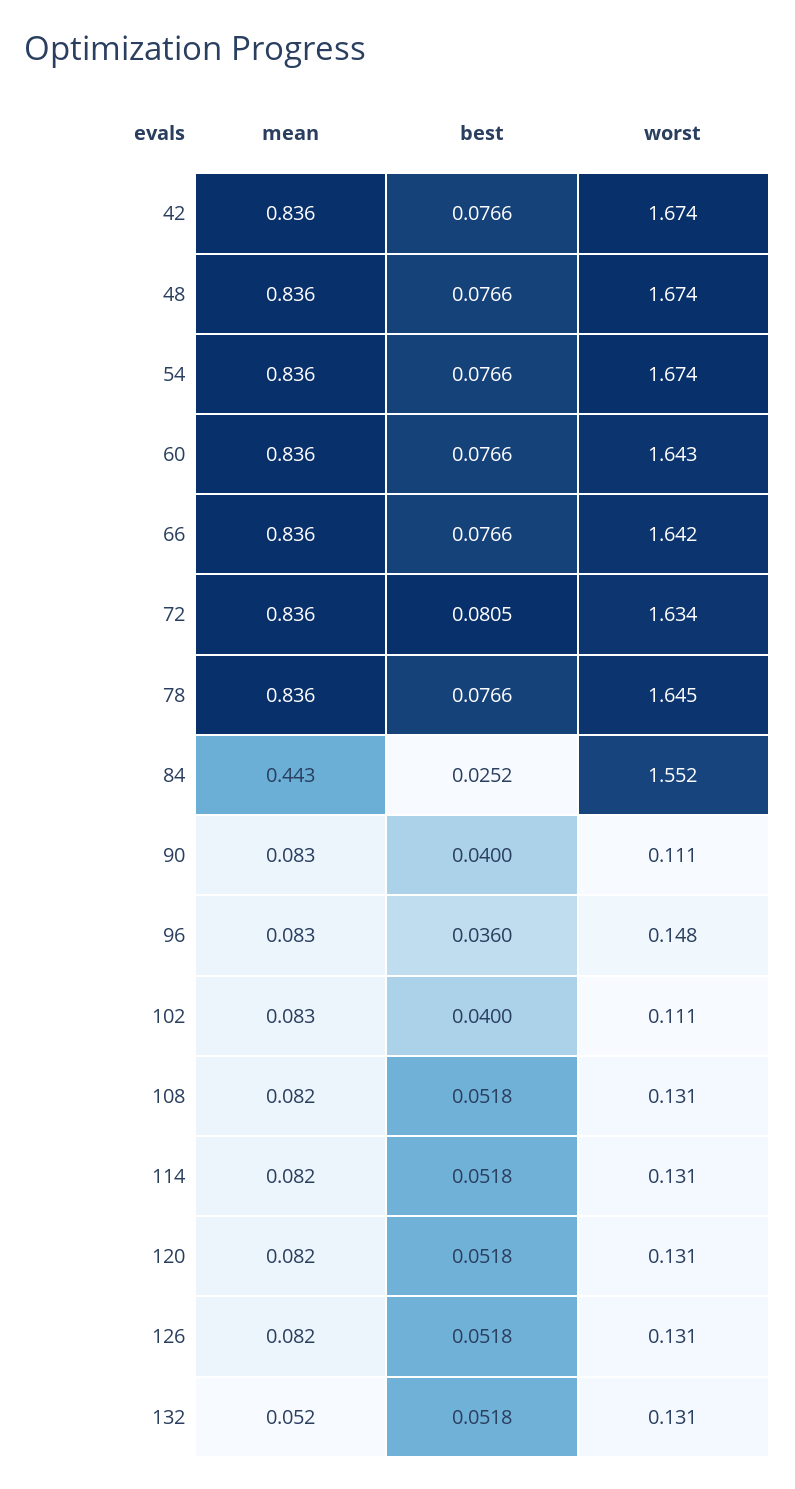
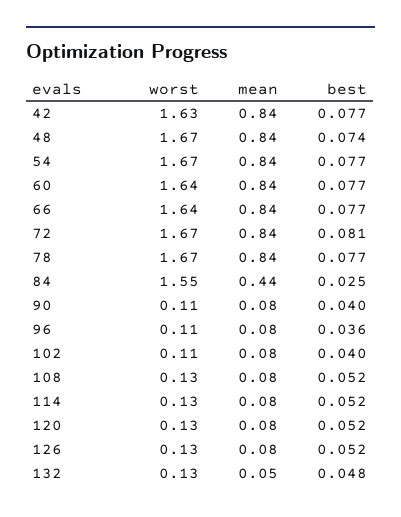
worst, 42: 1.674 -> 1.63
best, 48: 0.0766 -> 0.074
worst, 72: 1.634 -> 1.67
worst, 78: 1.645 -> 1.67
worst, 96: 0.148 -> 0.11
best, 132: 0.0518 -> 0.048

